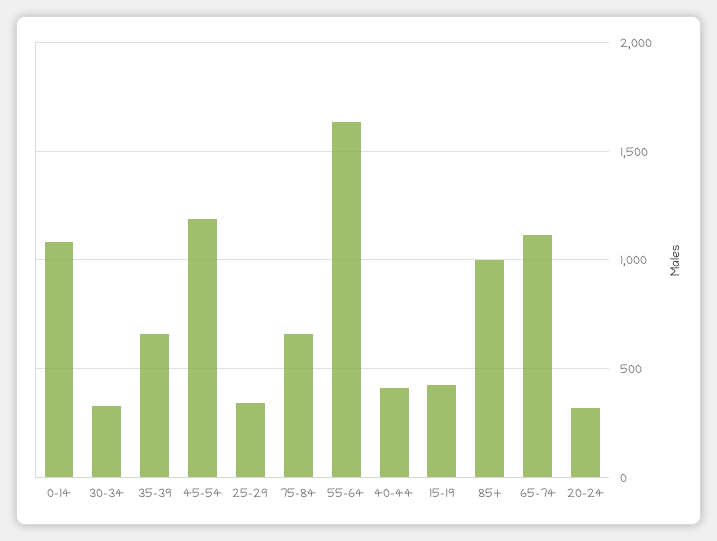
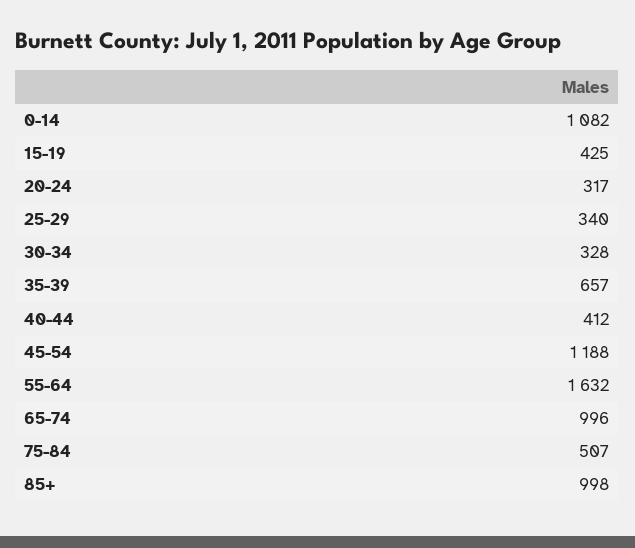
75-84: 650 -> 507
65-74: 1100 -> 996

